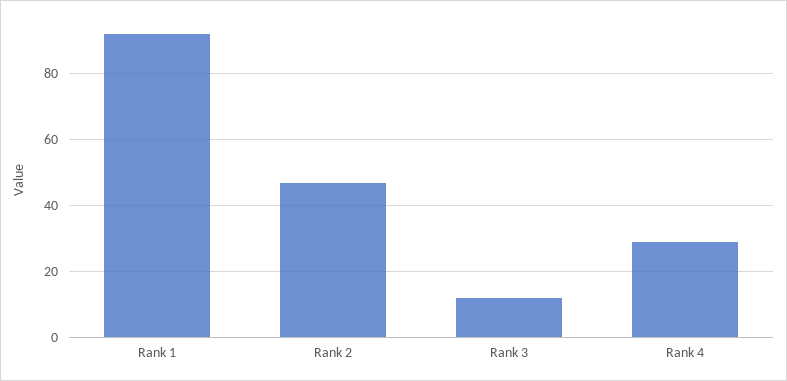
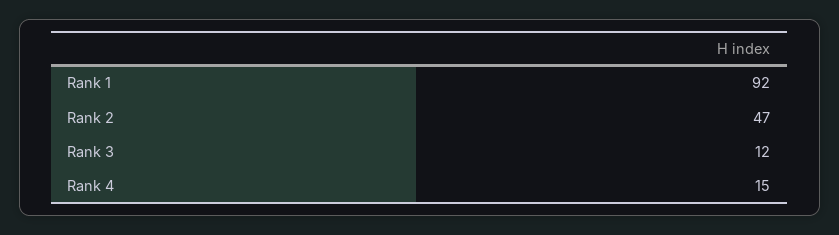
Rank 4: 30 -> 15

